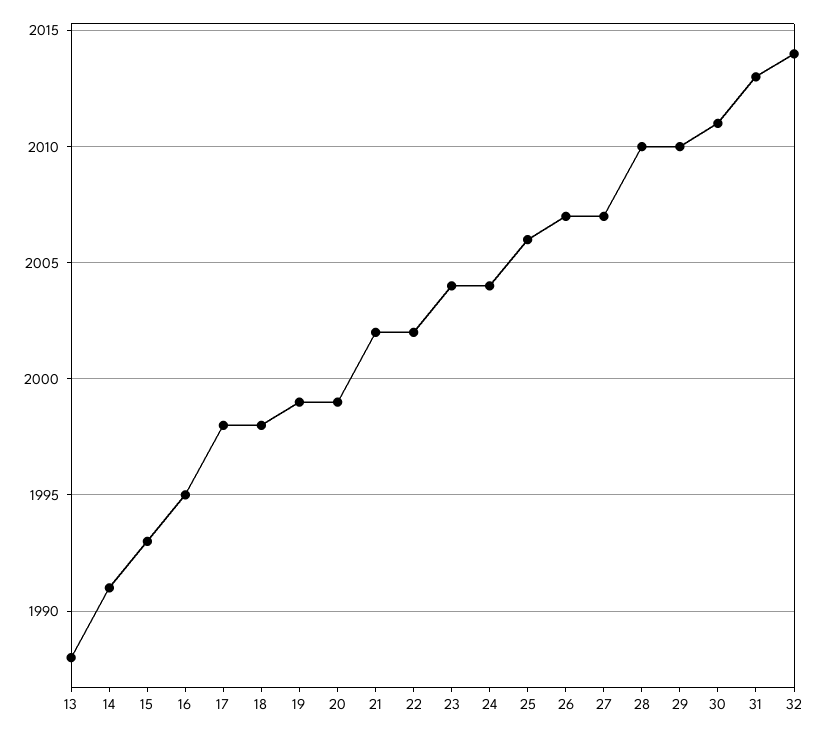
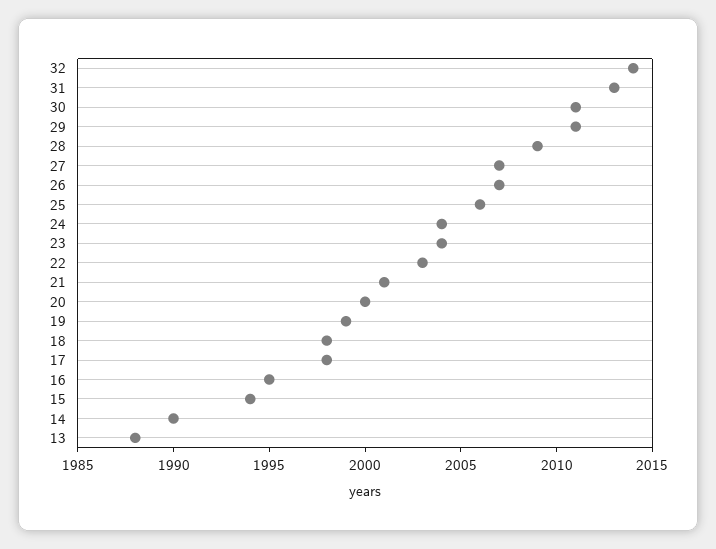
14: 1991 -> 1990
15: 1993 -> 1994
20: 1999 -> 2000
21: 2002 -> 2001
22: 2002 -> 2003
28: 2010 -> 2009
29: 2010 -> 2011

